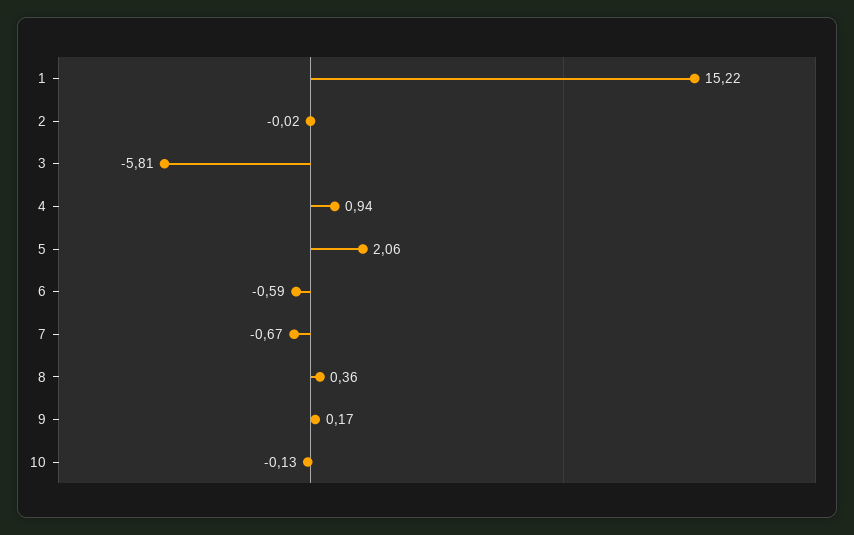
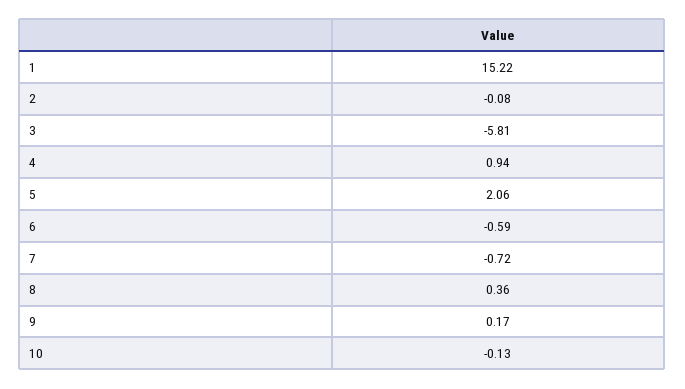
2: -0.02 -> -0.08
7: -0.67 -> -0.72

